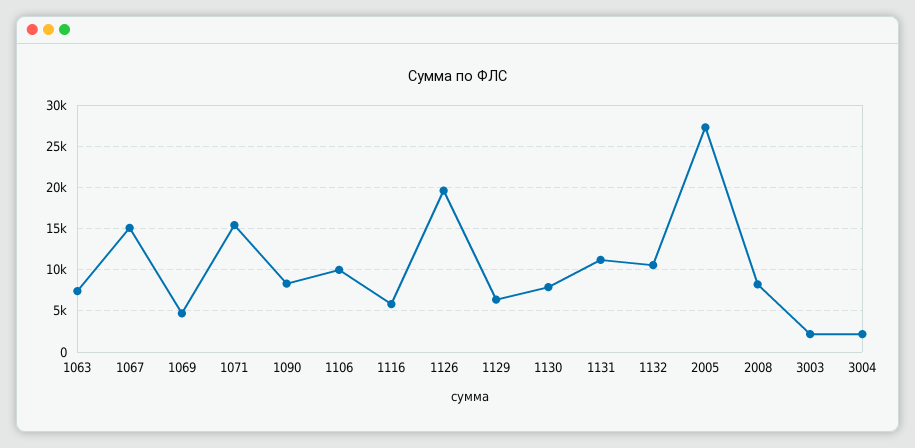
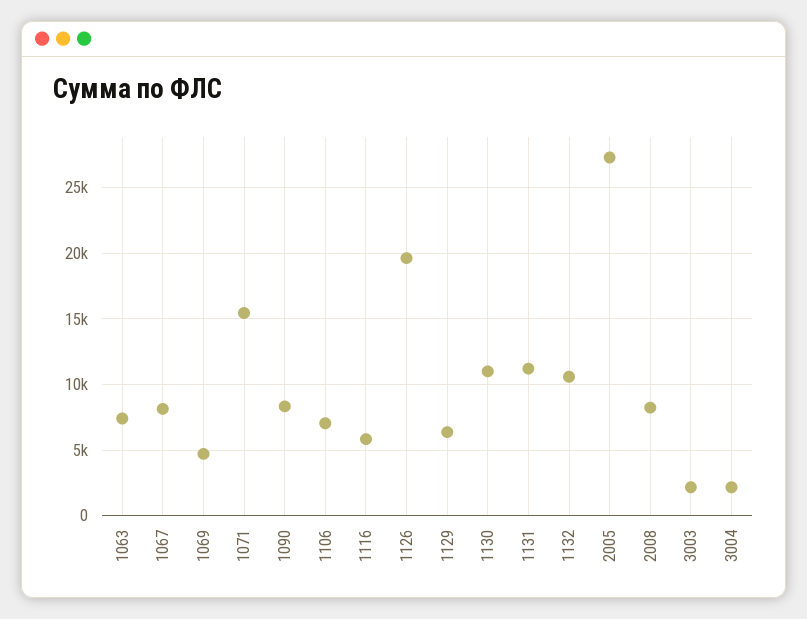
1067: 15000 -> 8000
1106: 10000 -> 7000
1130: 8000 -> 11000

